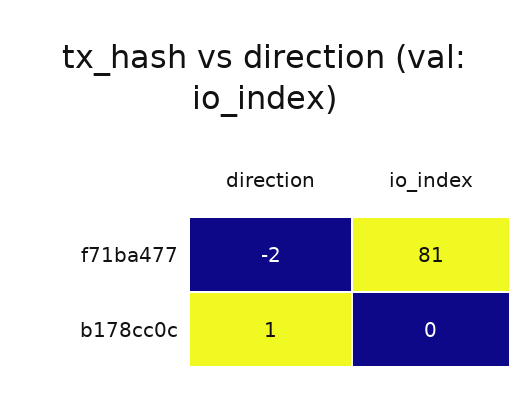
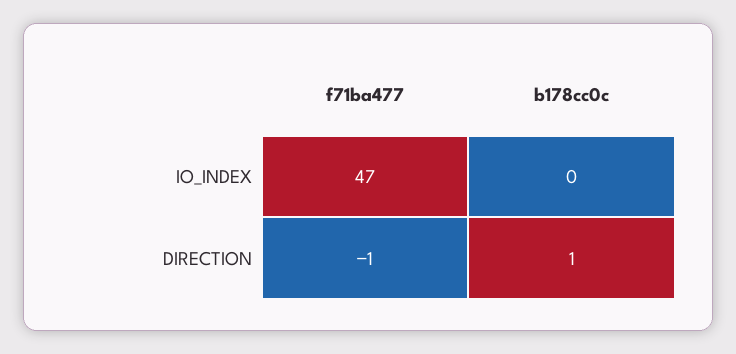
direction, f71ba477: -2 -> -1
io_index, f71ba477: 81 -> 47

